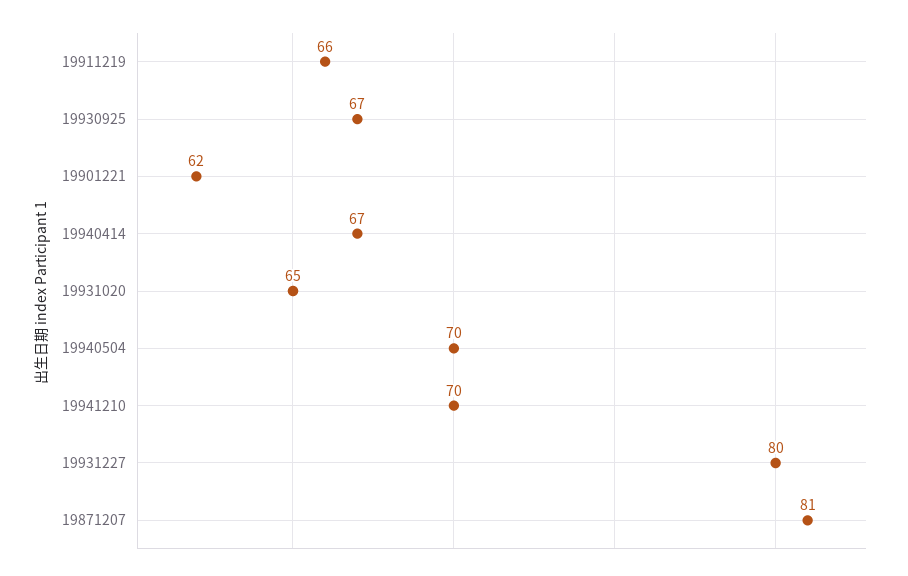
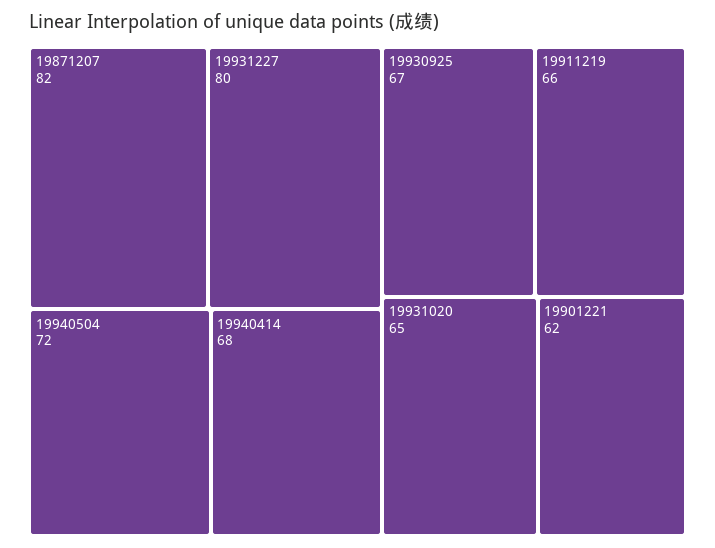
19940414: 67 -> 68
19940504: 70 -> 72
19941210: 70 -> none
19871207: 81 -> 82

